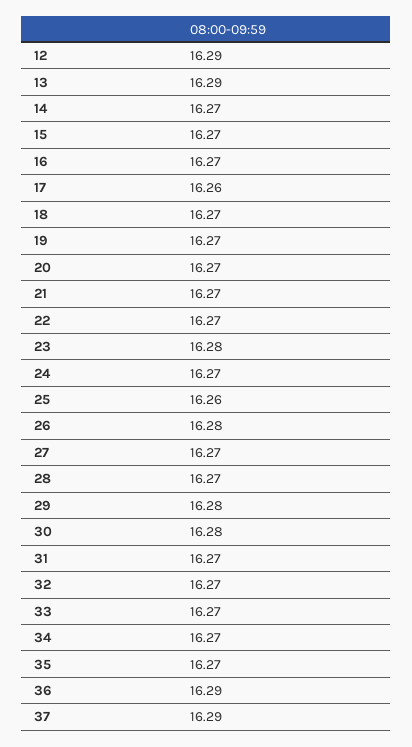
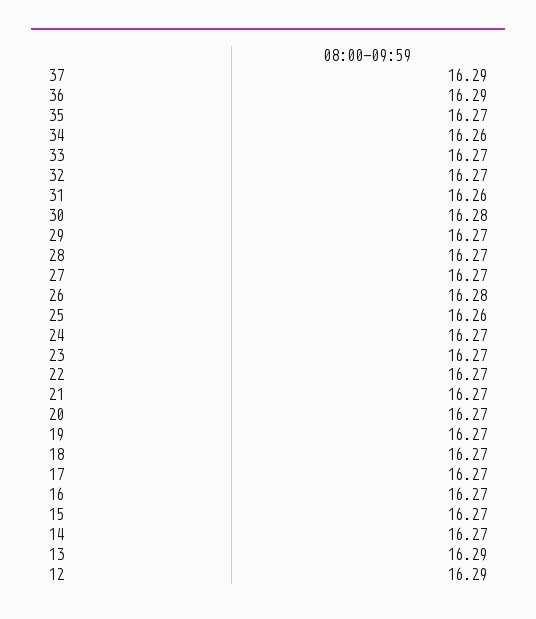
17: 16.26 -> 16.27
23: 16.28 -> 16.27
29: 16.28 -> 16.27
31: 16.27 -> 16.26
34: 16.27 -> 16.26

